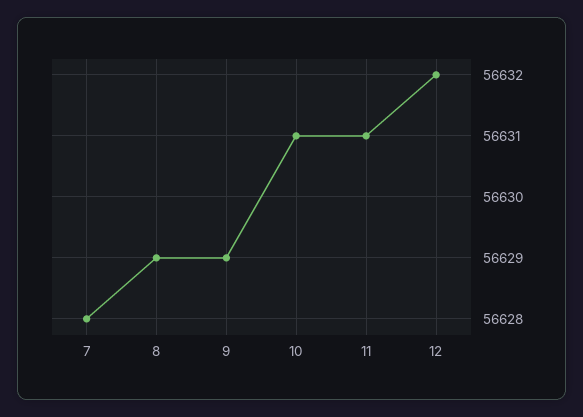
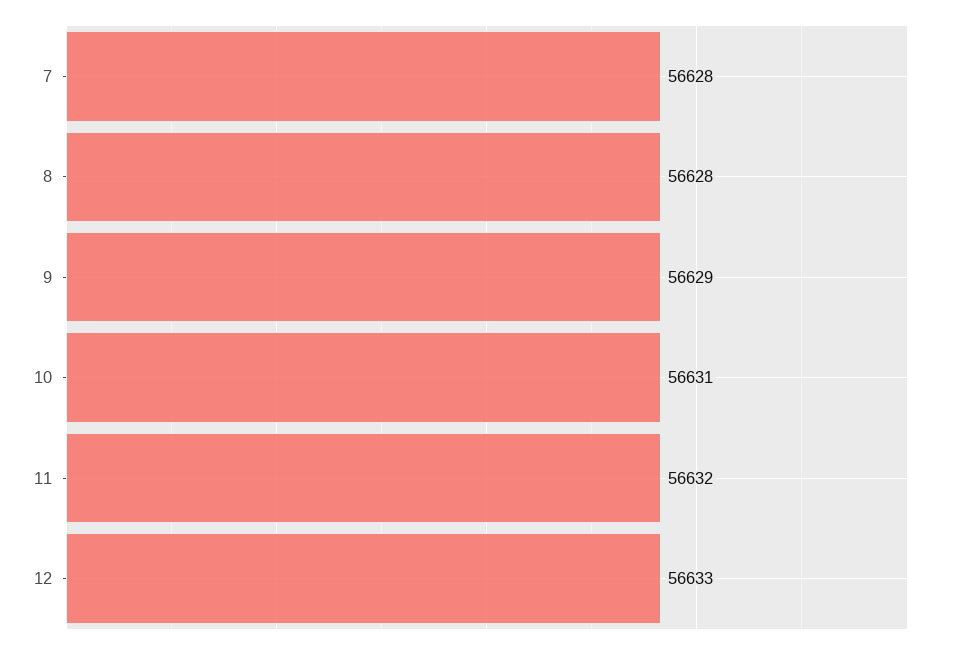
8: 56629 -> 56628
11: 56631 -> 56632
12: 56632 -> 56633

